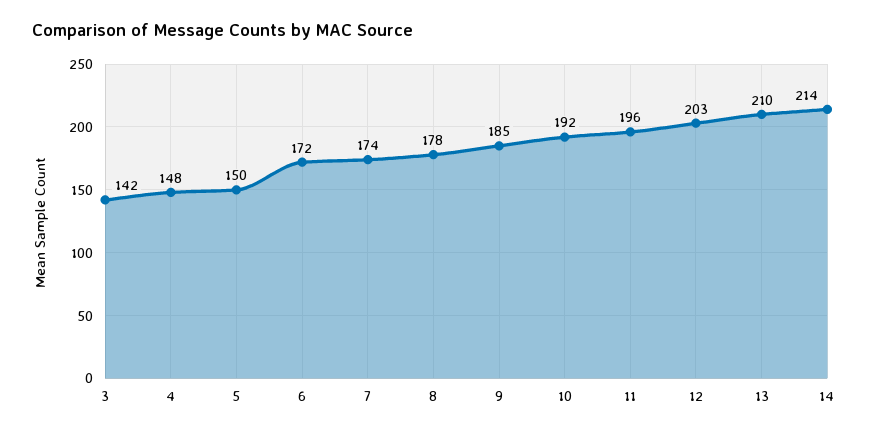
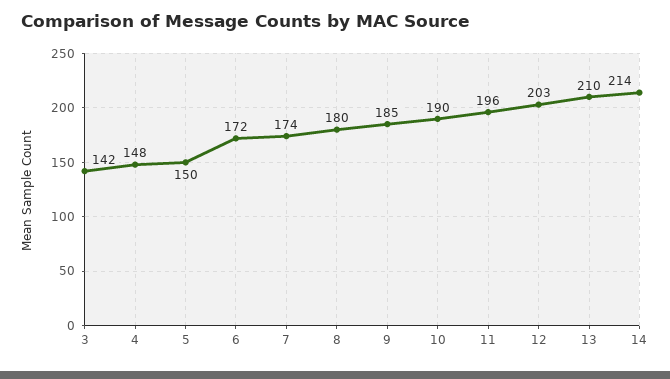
8: 178 -> 180
10: 192 -> 190

